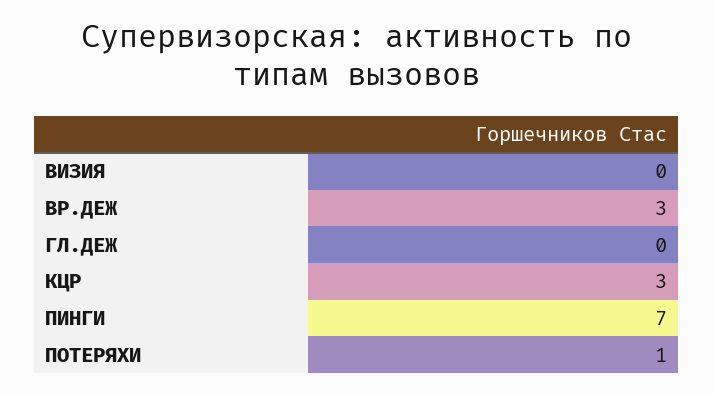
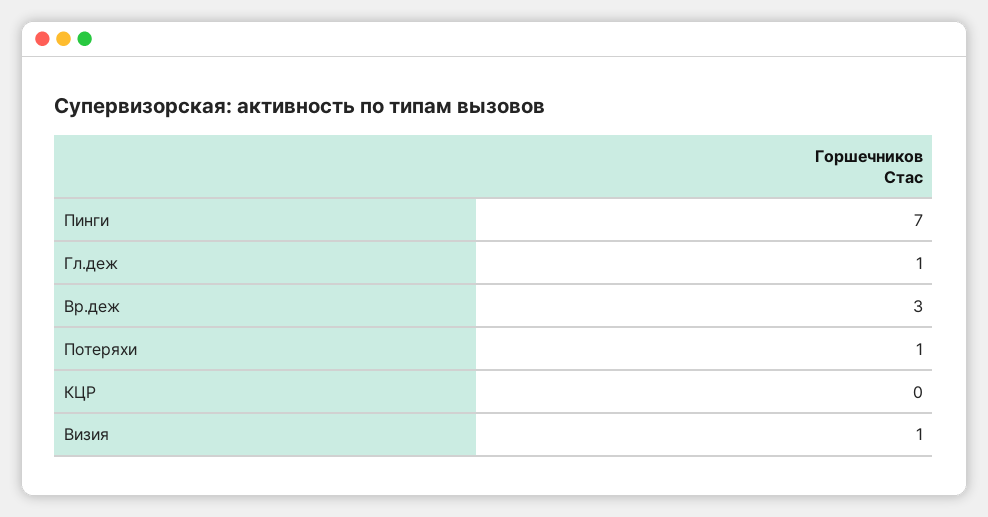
ВИЗИЯ: 0 -> 1
ГЛ.ДЕЖ: 0 -> 1
КЦР: 3 -> 0

